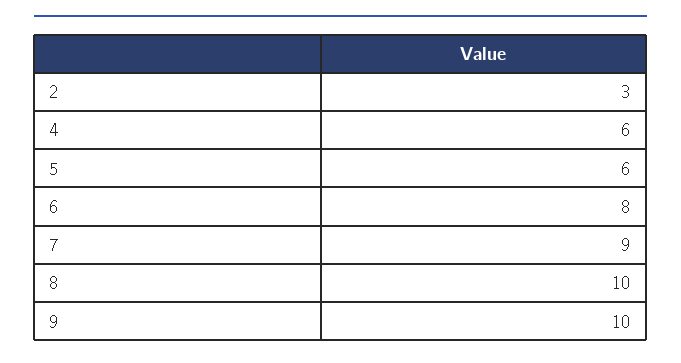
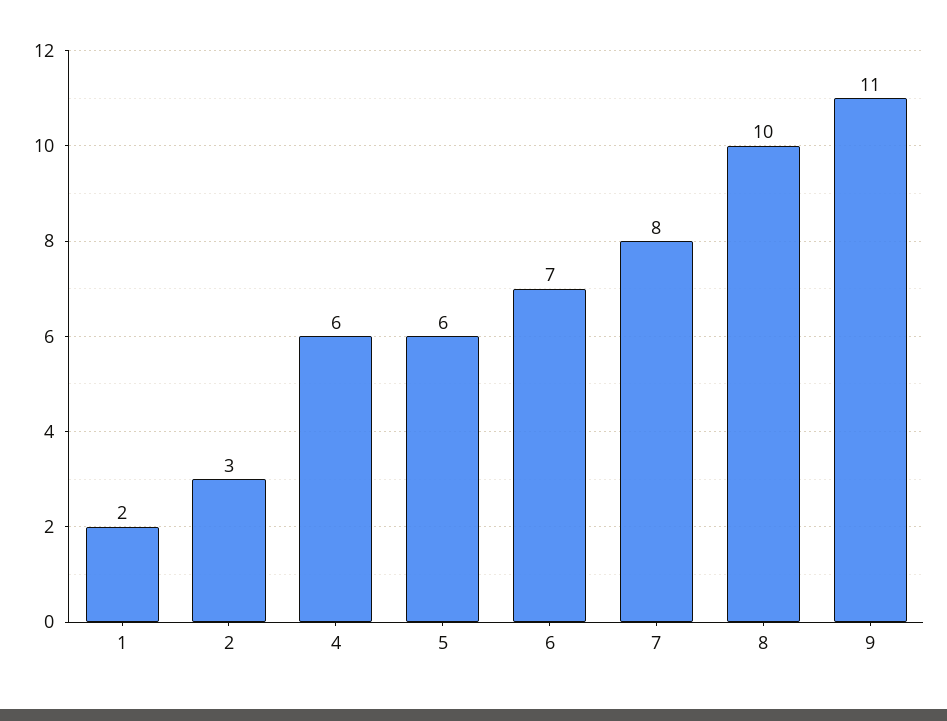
6: 8 -> 7
7: 9 -> 8
9: 10 -> 11
1: none -> 2

